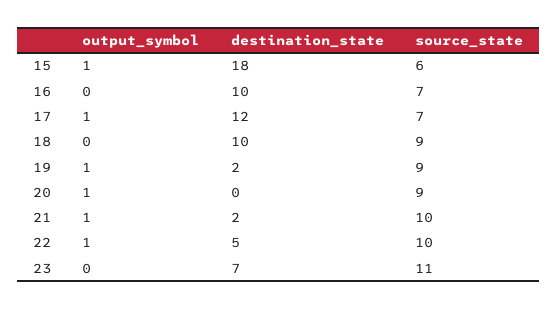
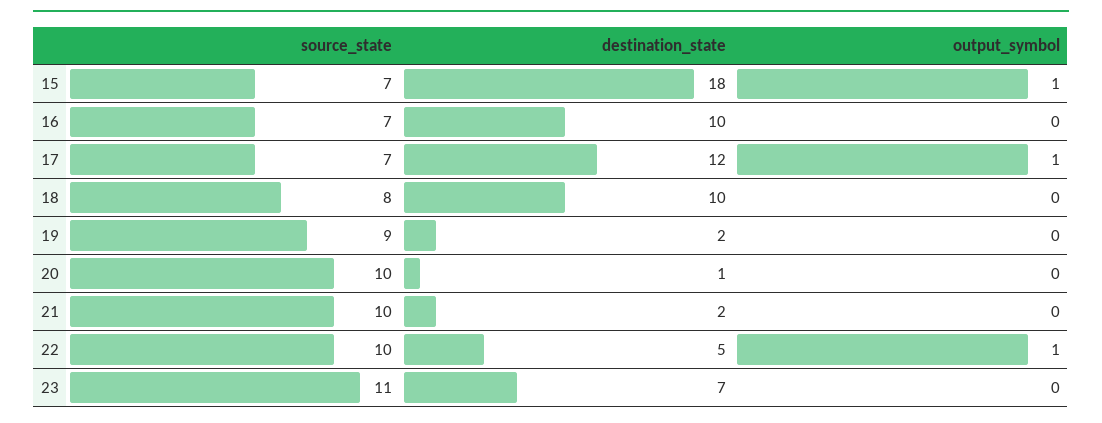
source_state, 15: 6 -> 7
source_state, 18: 9 -> 8
output_symbol, 19: 1 -> 0
output_symbol, 20: 1 -> 0
destination_state, 20: 0 -> 1
source_state, 20: 9 -> 10
output_symbol, 21: 1 -> 0

